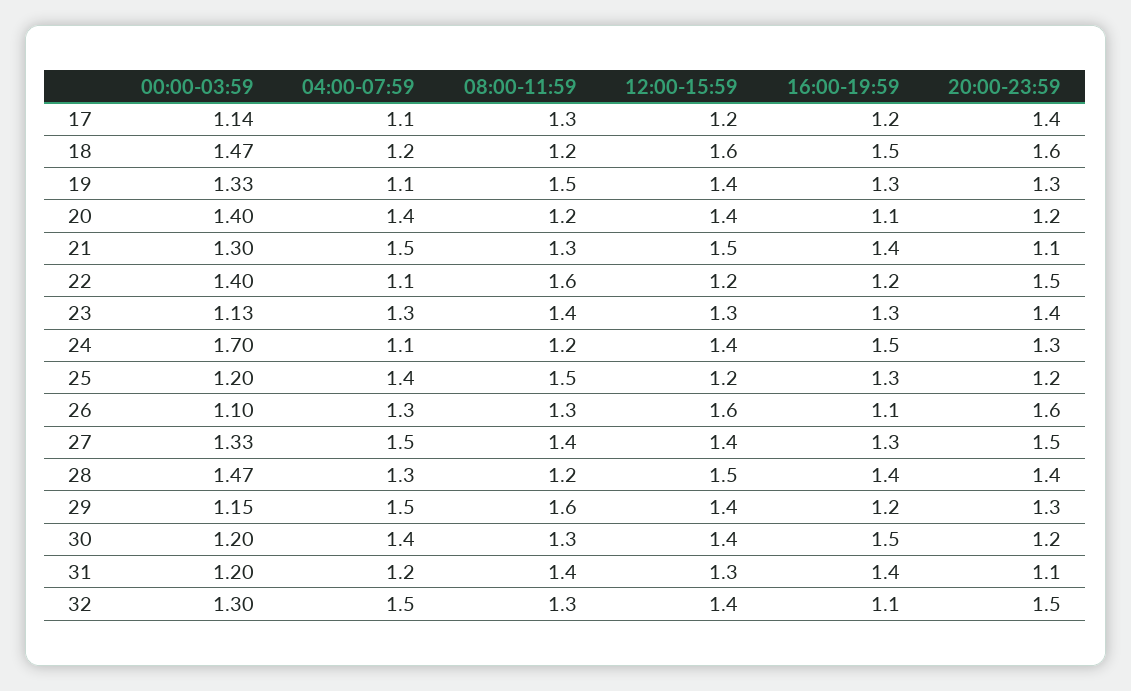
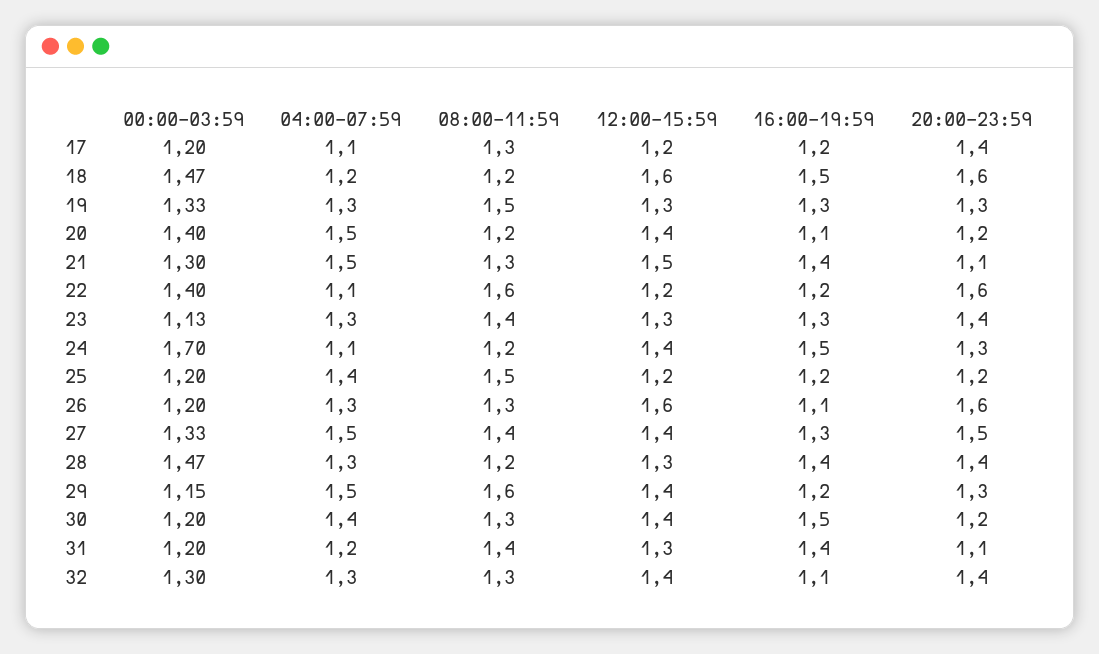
00:00-03:59, 17: 1.14 -> 1.2
04:00-07:59, 19: 1.1 -> 1.3
12:00-15:59, 19: 1.4 -> 1.3
04:00-07:59, 20: 1.4 -> 1.5
20:00-23:59, 22: 1.5 -> 1.6
16:00-19:59, 25: 1.3 -> 1.2
00:00-03:59, 26: 1.1 -> 1.2
12:00-15:59, 28: 1.5 -> 1.3
04:00-07:59, 32: 1.5 -> 1.3
20:00-23:59, 32: 1.5 -> 1.4

